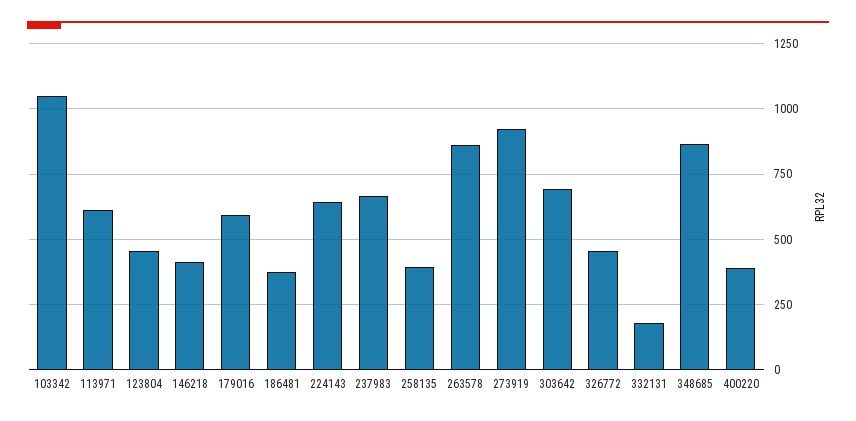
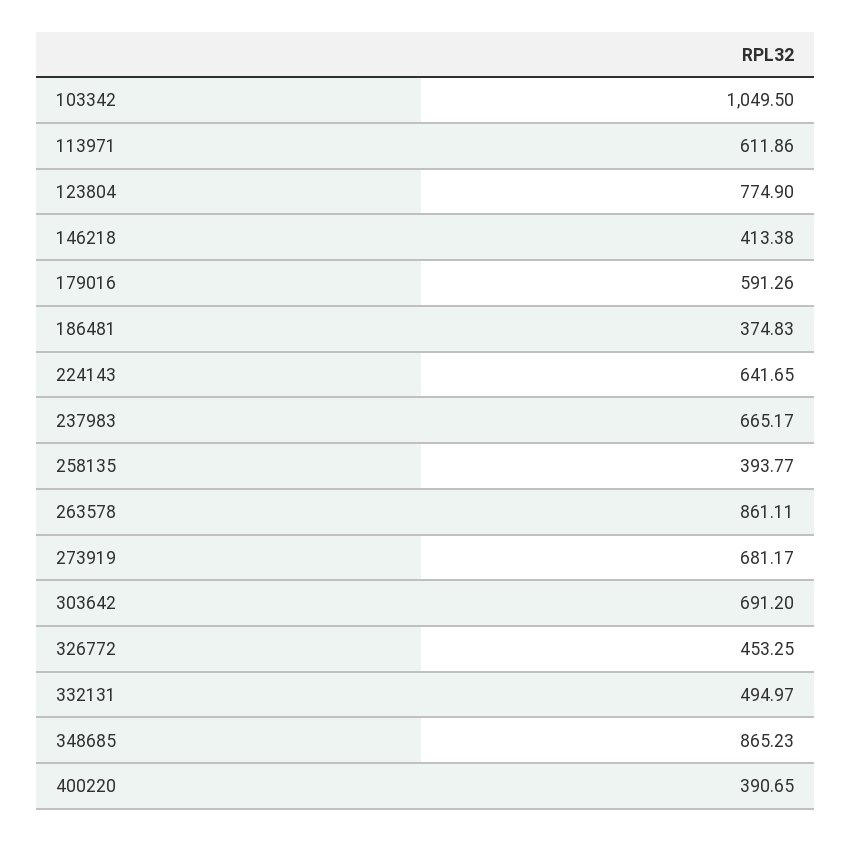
123804: 450 -> 774.9
273919: 925 -> 681.17
332131: 175 -> 494.97

